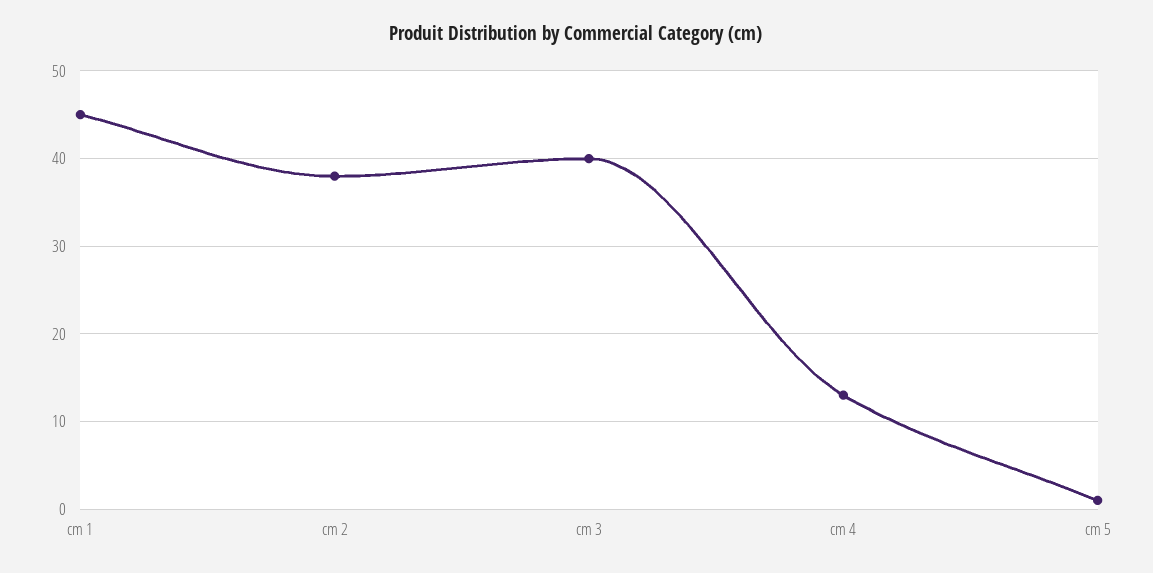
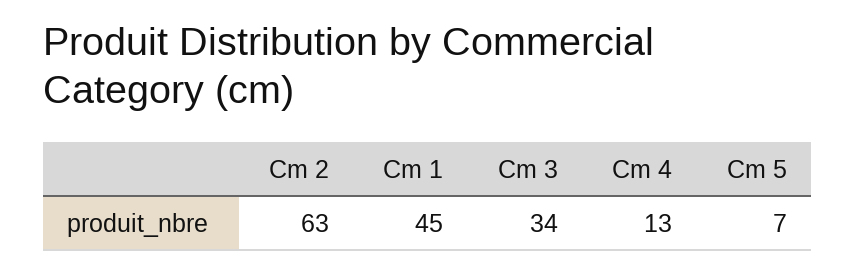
cm 2: 38 -> 63
cm 3: 40 -> 34
cm 5: 1 -> 7

